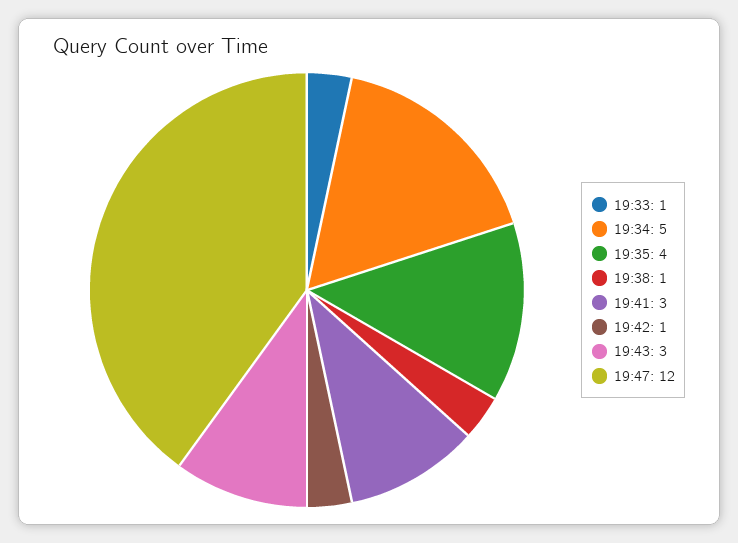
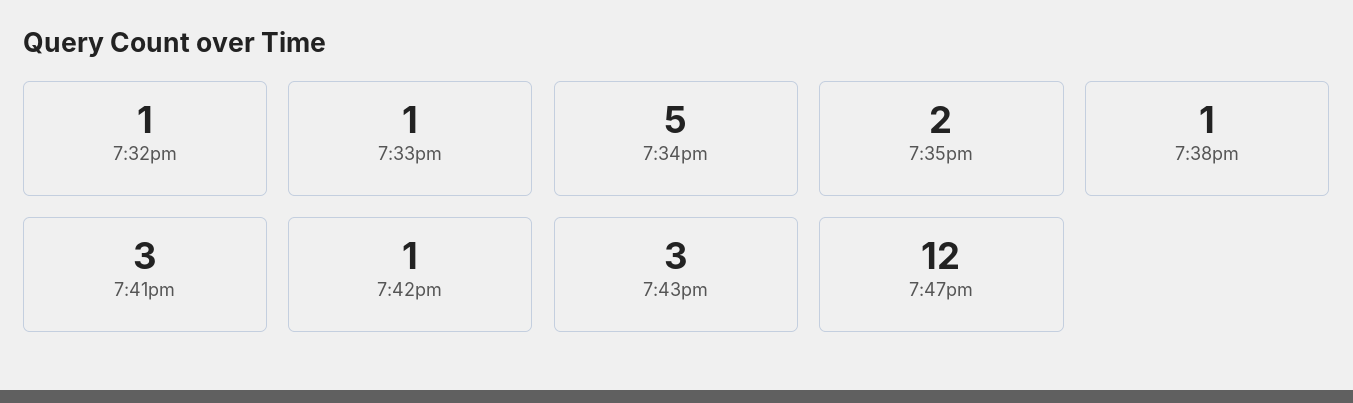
19:35: 4 -> 2
7:32pm: none -> 1

